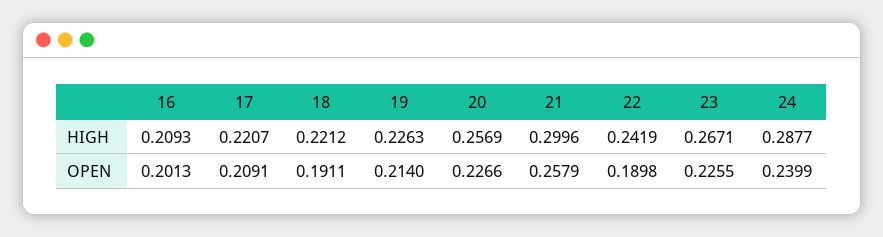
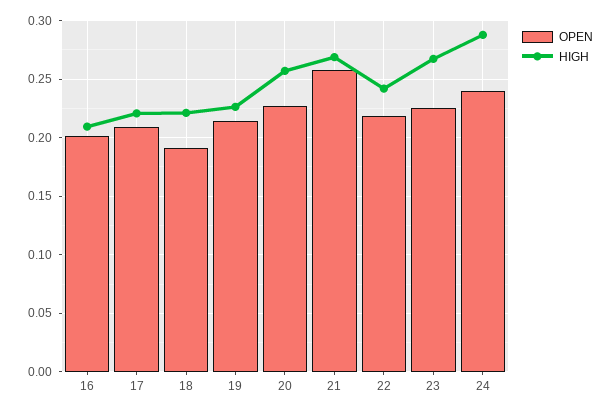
HIGH, 21: 0.2996 -> 0.27
OPEN, 22: 0.1898 -> 0.22

